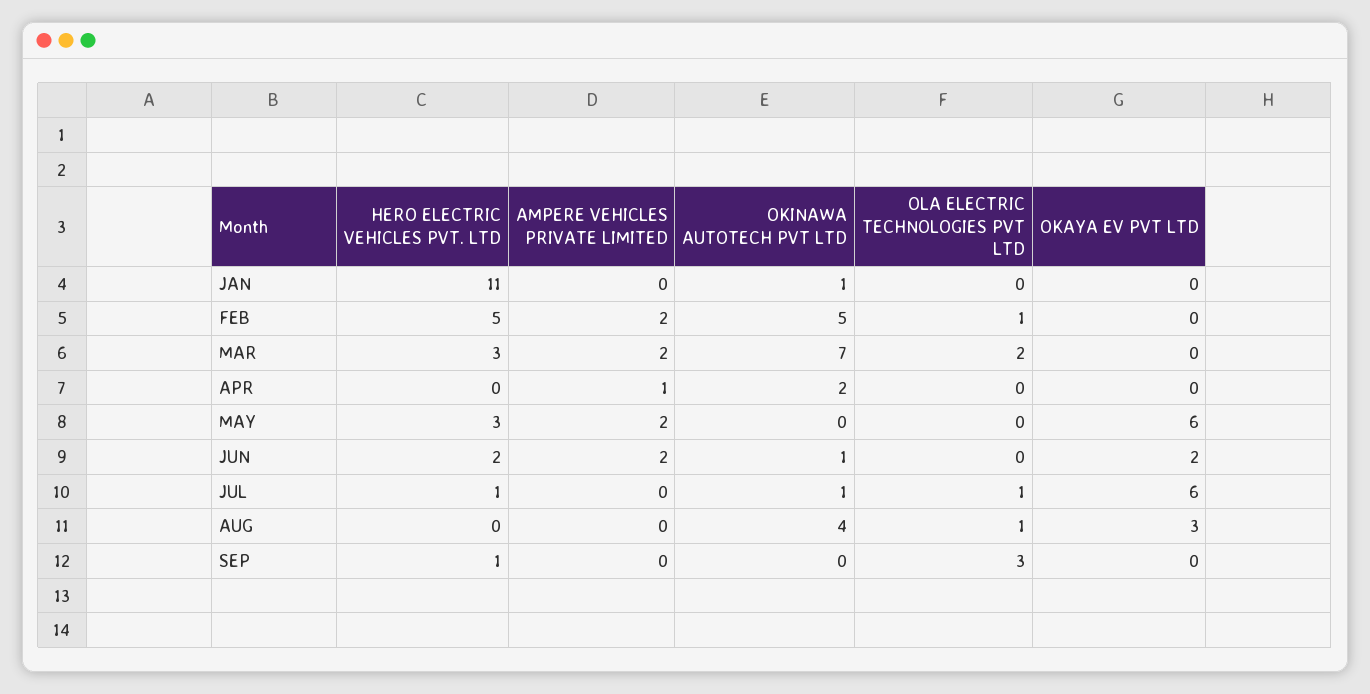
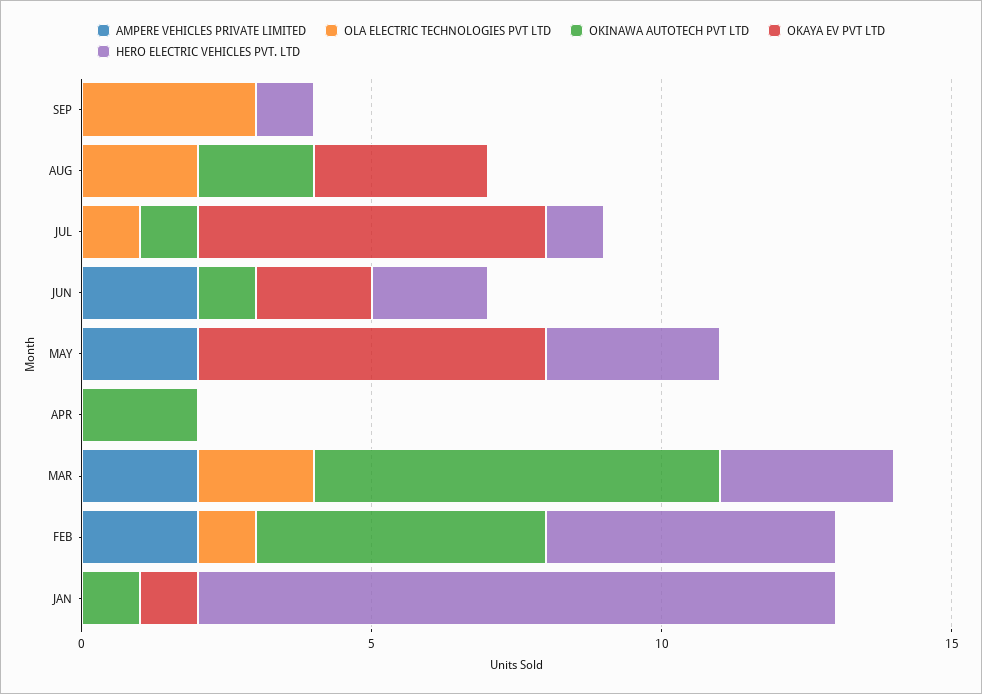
OKAYA EV PVT LTD, JAN: 0 -> 1
AMPERE VEHICLES PRIVATE LIMITED, APR: 1 -> 0
OKINAWA AUTOTECH PVT LTD, AUG: 4 -> 2
OLA ELECTRIC TECHNOLOGIES PVT LTD, AUG: 1 -> 2

